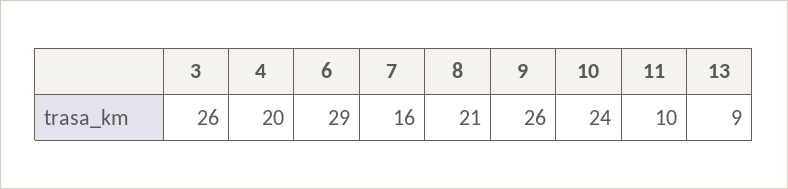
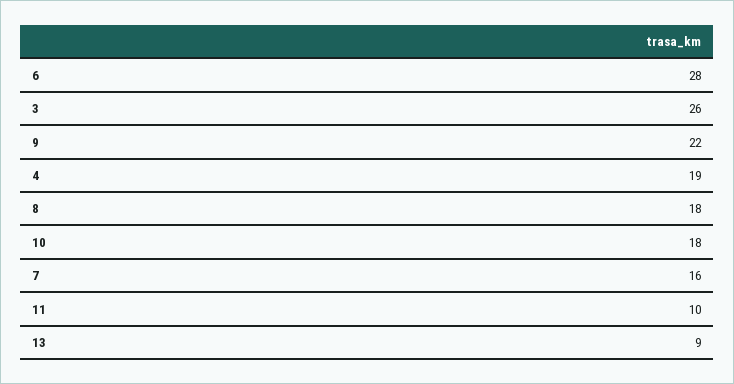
4: 20 -> 19
6: 29 -> 28
8: 21 -> 18
9: 26 -> 22
10: 24 -> 18

